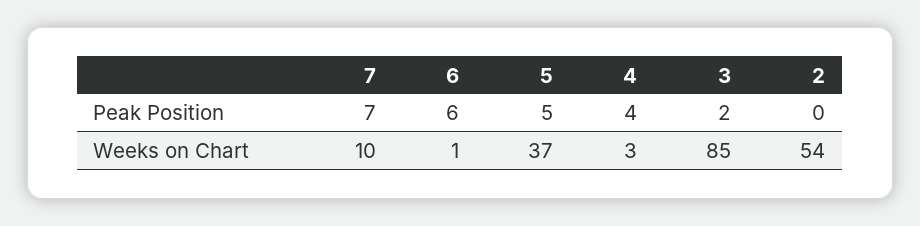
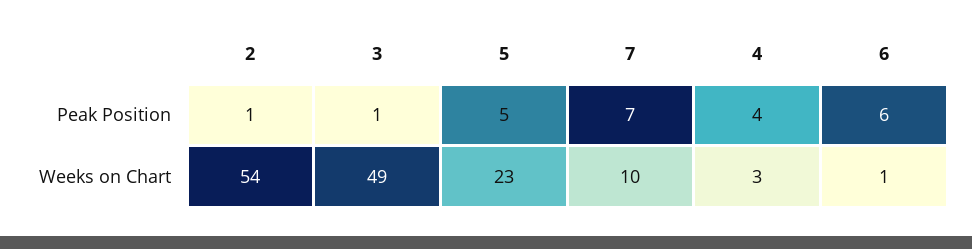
3, Peak Position: 2 -> 1
2, Peak Position: 0 -> 1
5, Weeks on Chart: 37 -> 23
3, Weeks on Chart: 85 -> 49

